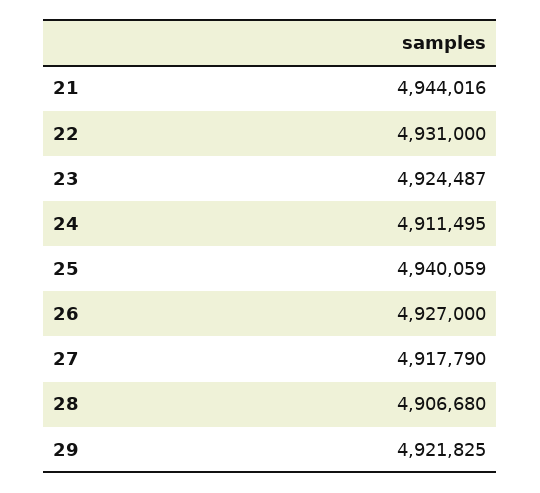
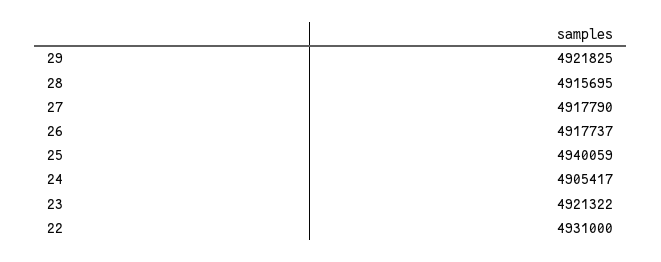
21: 4944016 -> none
23: 4924487 -> 4921322
24: 4911495 -> 4905417
26: 4927000 -> 4917737
28: 4906680 -> 4915695

